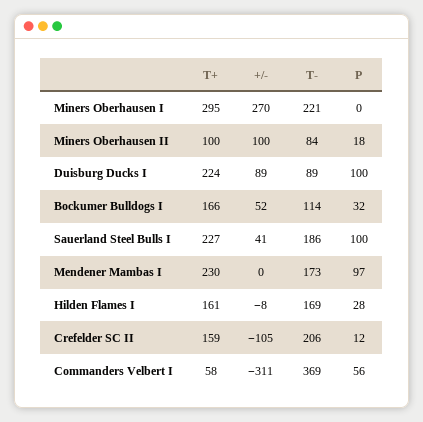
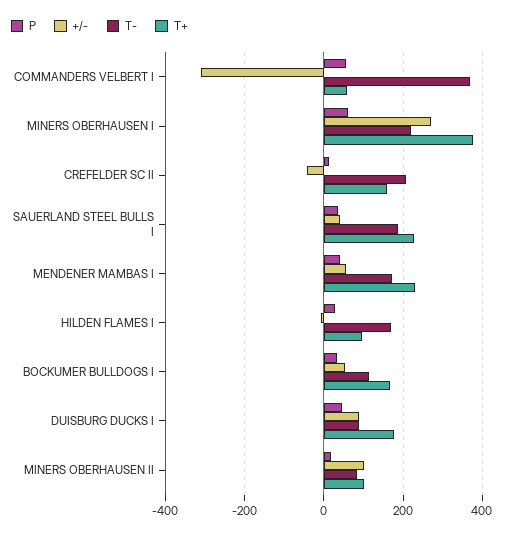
T+, Miners Oberhausen I: 295 -> 380
P, Miners Oberhausen I: 0 -> 60
T+, Duisburg Ducks I: 224 -> 180
P, Duisburg Ducks I: 100 -> 40
P, Sauerland Steel Bulls I: 100 -> 40
+/-, Mendener Mambas I: 0 -> 60
P, Mendener Mambas I: 97 -> 40
T+, Hilden Flames I: 161 -> 100
+/-, Crefelder SC II: -105 -> -40

